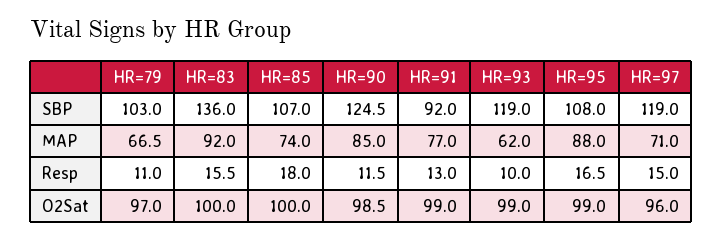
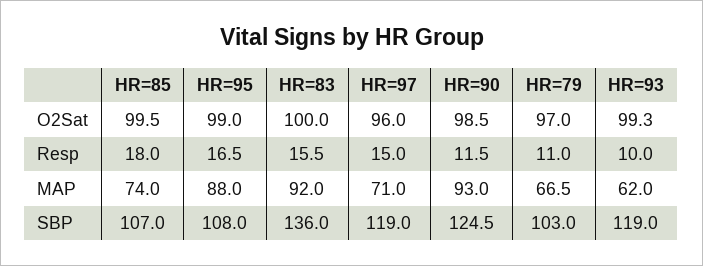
HR=91, SBP: 92 -> none
HR=90, MAP: 85 -> 93
HR=91, MAP: 77 -> none
HR=91, Resp: 13 -> none
HR=85, O2Sat: 100 -> 99.5
HR=91, O2Sat: 99 -> none
HR=93, O2Sat: 99 -> 99.3

